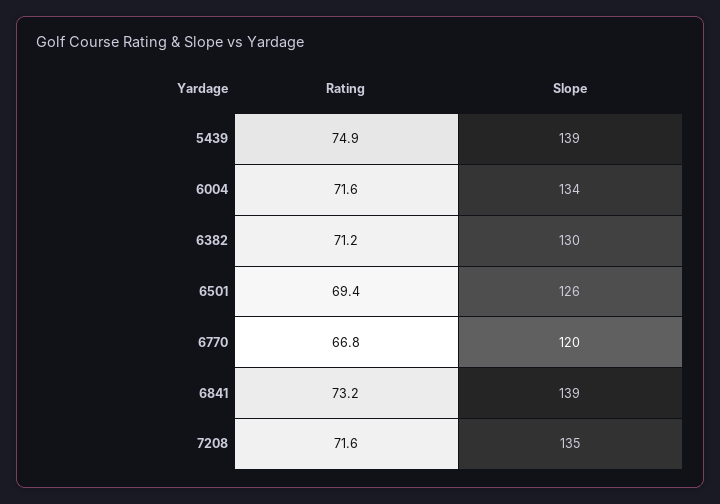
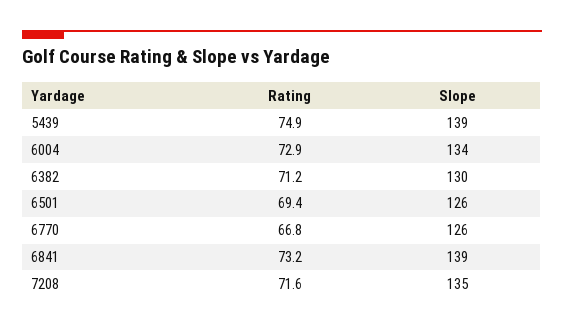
Rating, 6004: 71.6 -> 72.9
Slope, 6770: 120 -> 126

